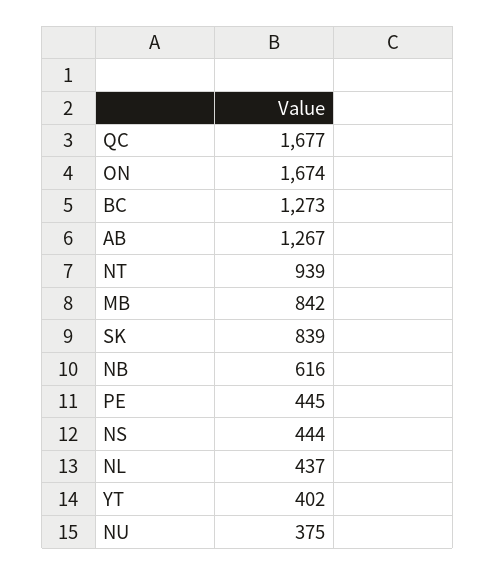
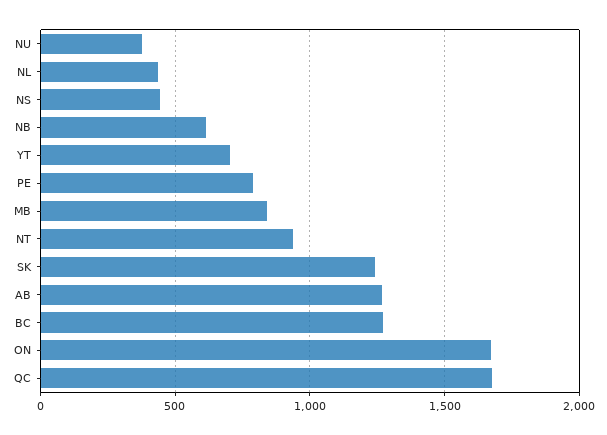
SK: 839 -> 1250
PE: 445 -> 800
YT: 402 -> 700

